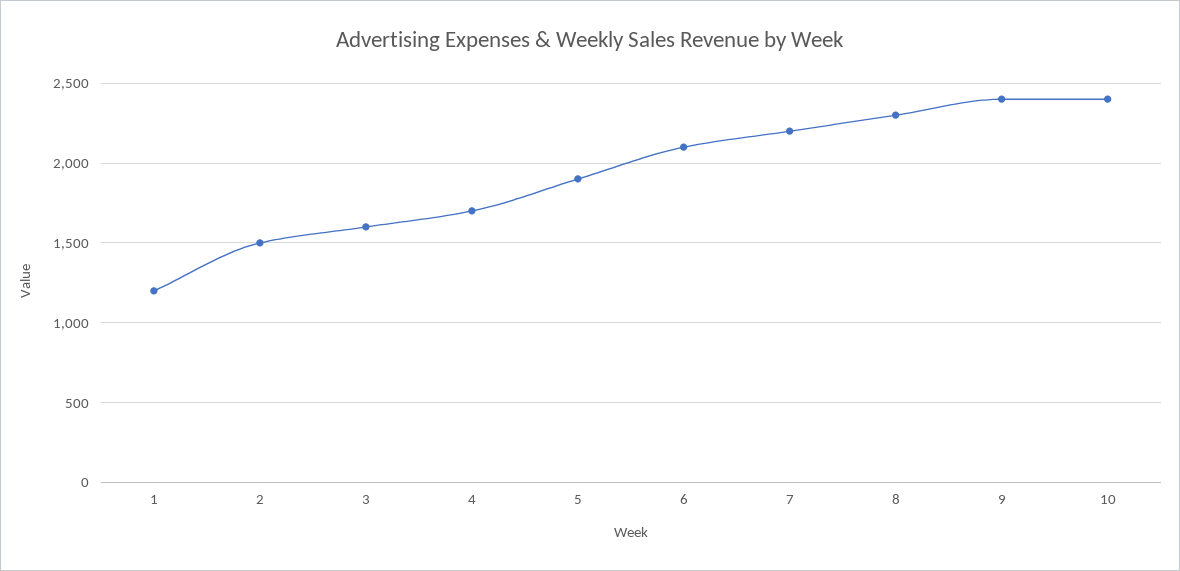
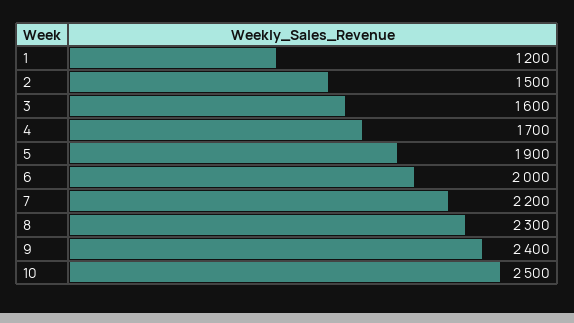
6: 2100 -> 2000
10: 2400 -> 2500

